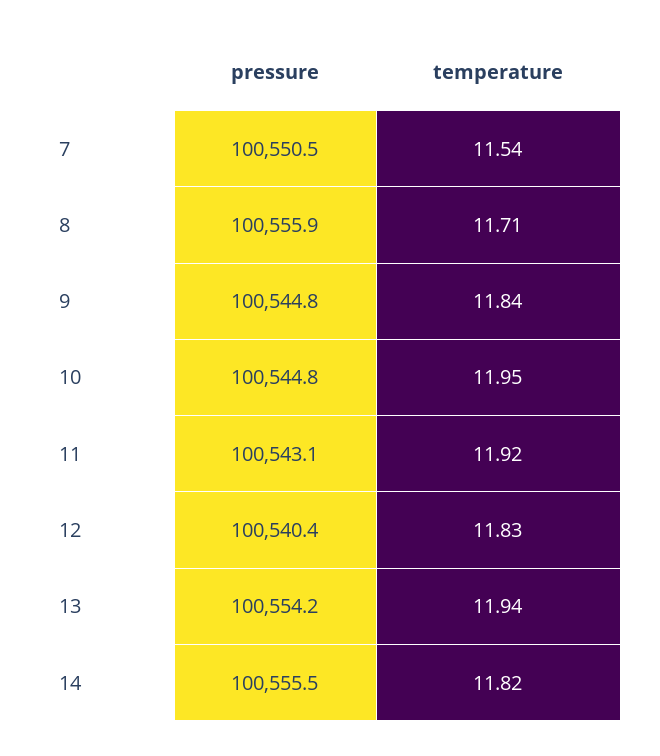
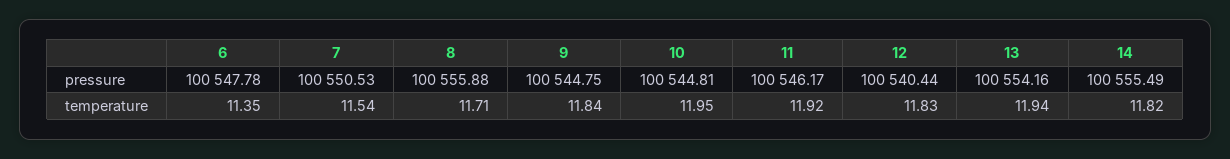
pressure, 11: 100543.1 -> 100546.17
pressure, 6: none -> 100547.78
temperature, 6: none -> 11.35

